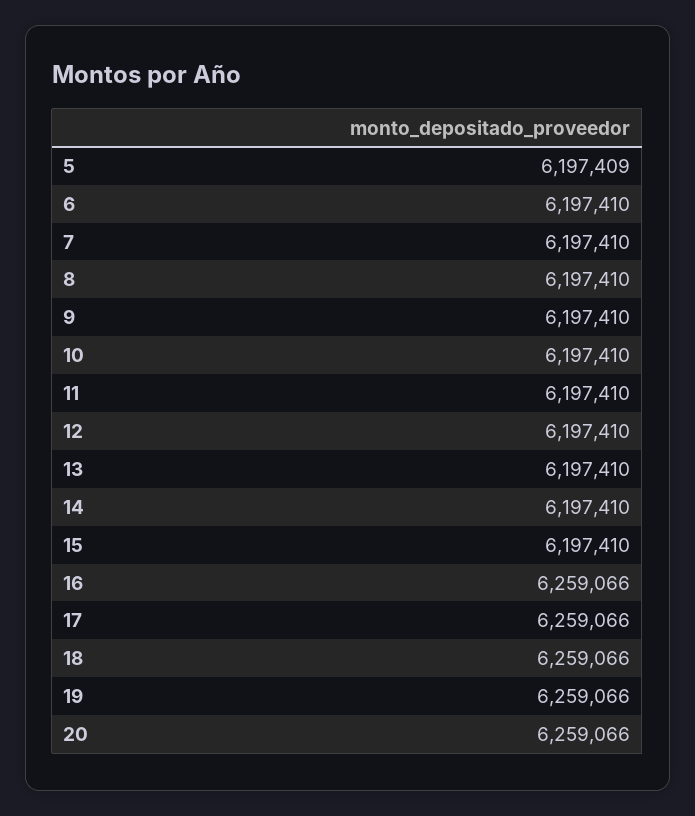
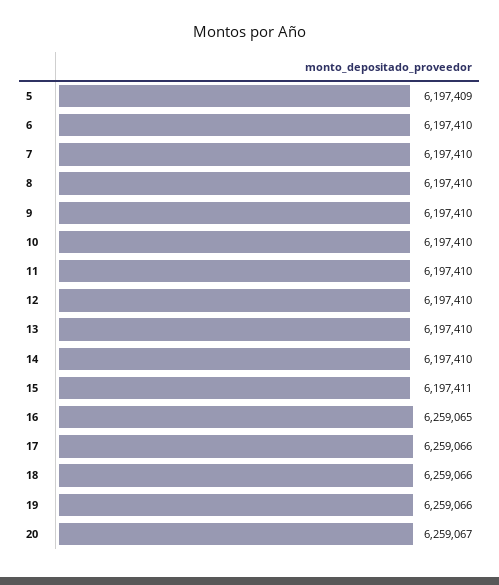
15: 6197410 -> 6197411
16: 6259066 -> 6259065
20: 6259066 -> 6259067

